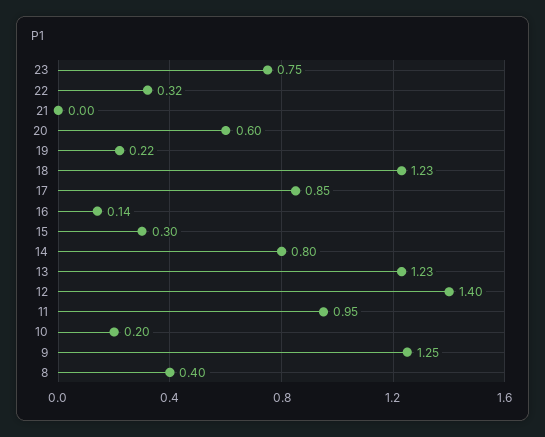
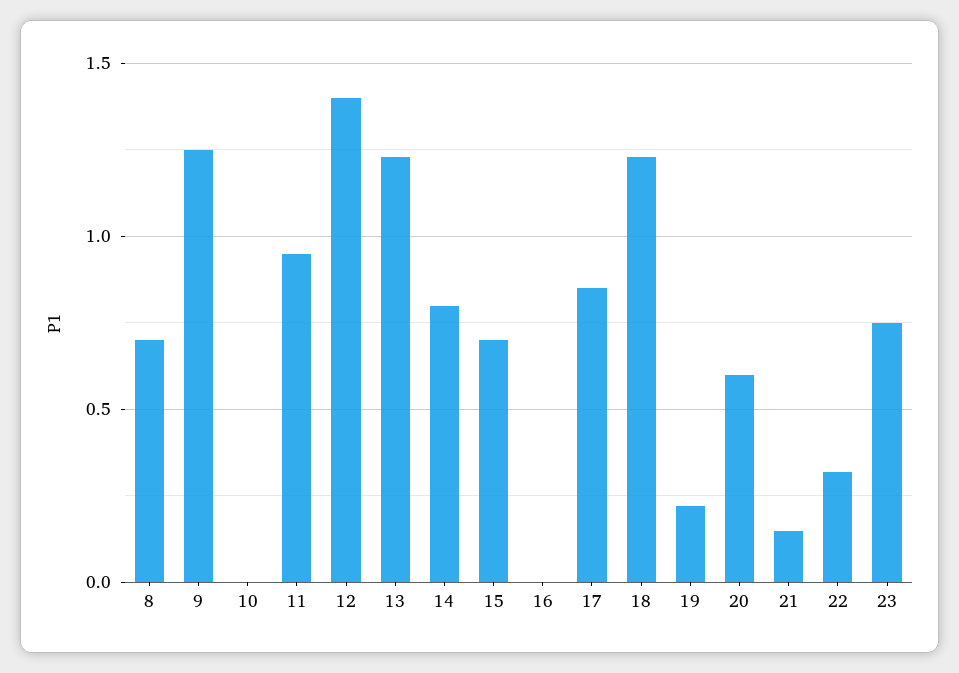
21: 0 -> 0.15
16: 0.14 -> 0
15: 0.3 -> 0.7
10: 0.2 -> 0
8: 0.4 -> 0.7

